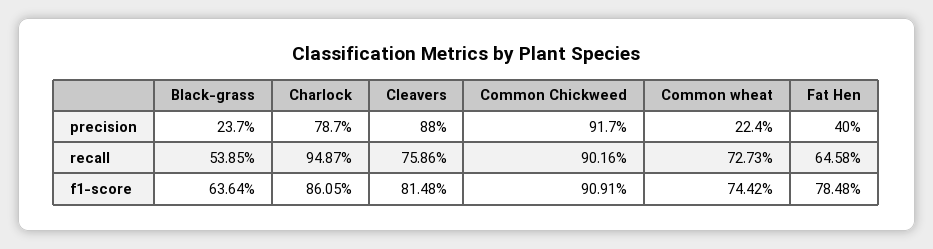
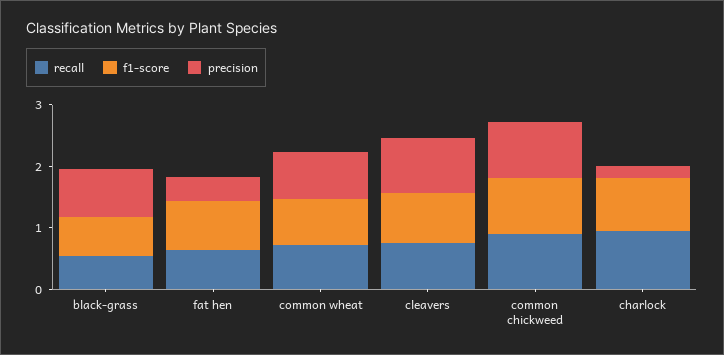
precision, Black-grass: 0.237 -> 0.8
precision, Charlock: 0.787 -> 0.2
precision, Common wheat: 0.224 -> 0.8

